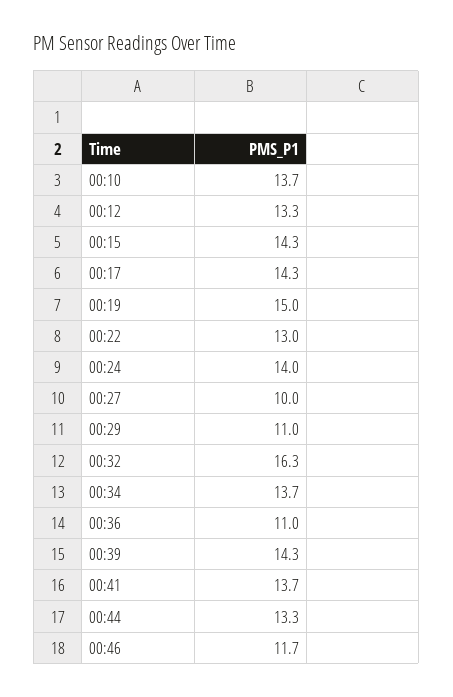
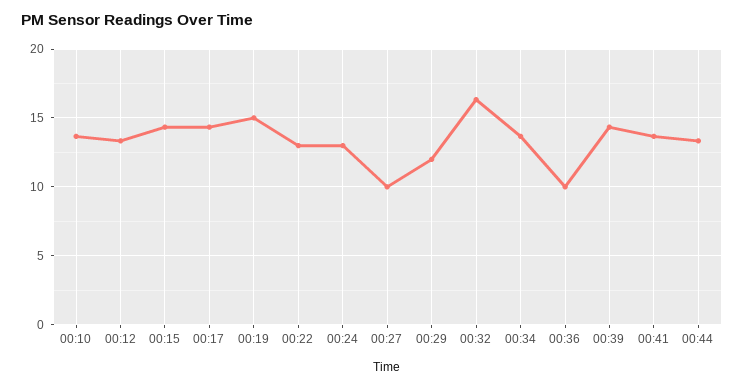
00:24: 14 -> 13
00:29: 11 -> 12
00:36: 11 -> 10
00:46: 11.7 -> none

